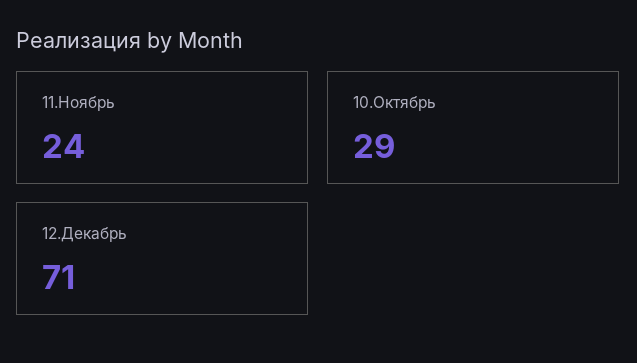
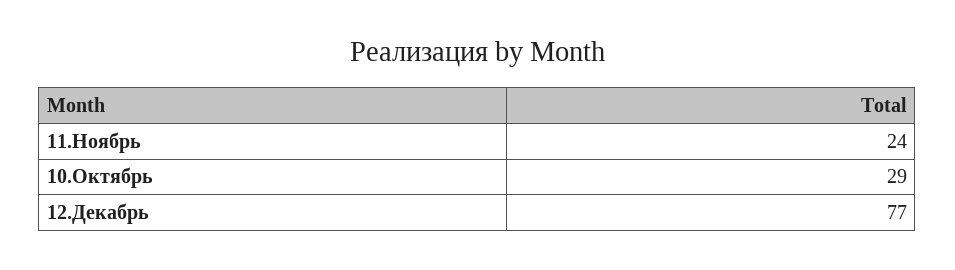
12.Декабрь: 71 -> 77

